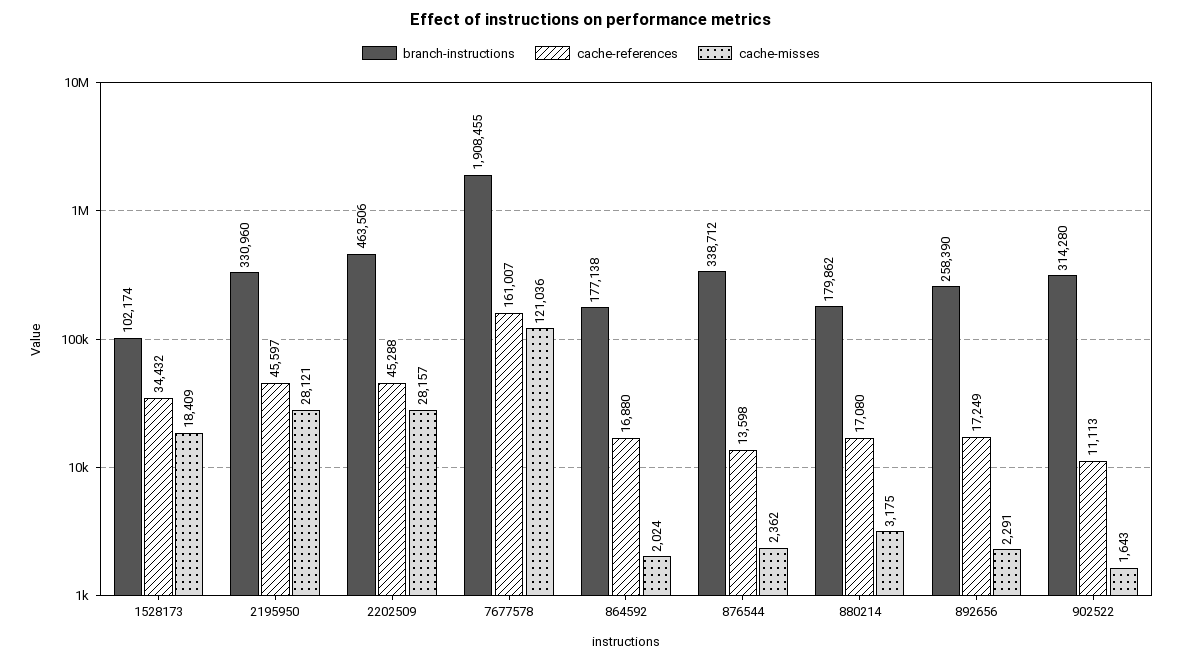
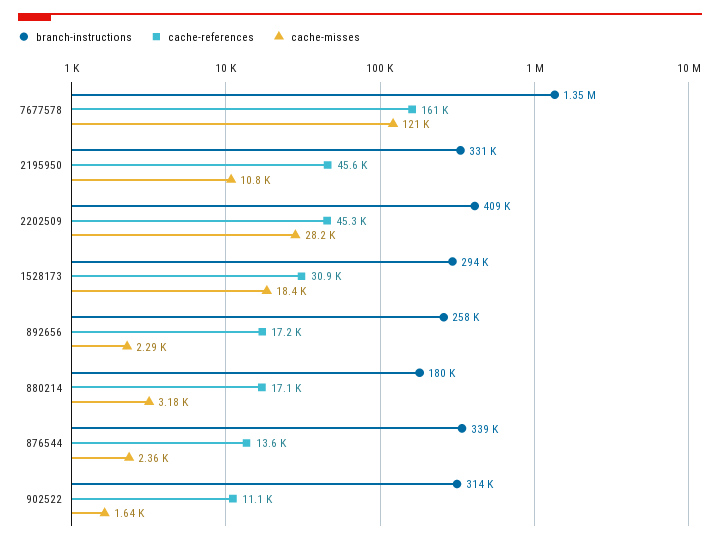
branch-instructions, 1528173: 102174 -> 294000
cache-references, 1528173: 34432 -> 30900
cache-misses, 2195950: 28121 -> 10800
branch-instructions, 2202509: 463506 -> 409000
branch-instructions, 7677578: 1908455 -> 1350000
branch-instructions, 864592: 177138 -> none
cache-references, 864592: 16880 -> none
cache-misses, 864592: 2024 -> none

